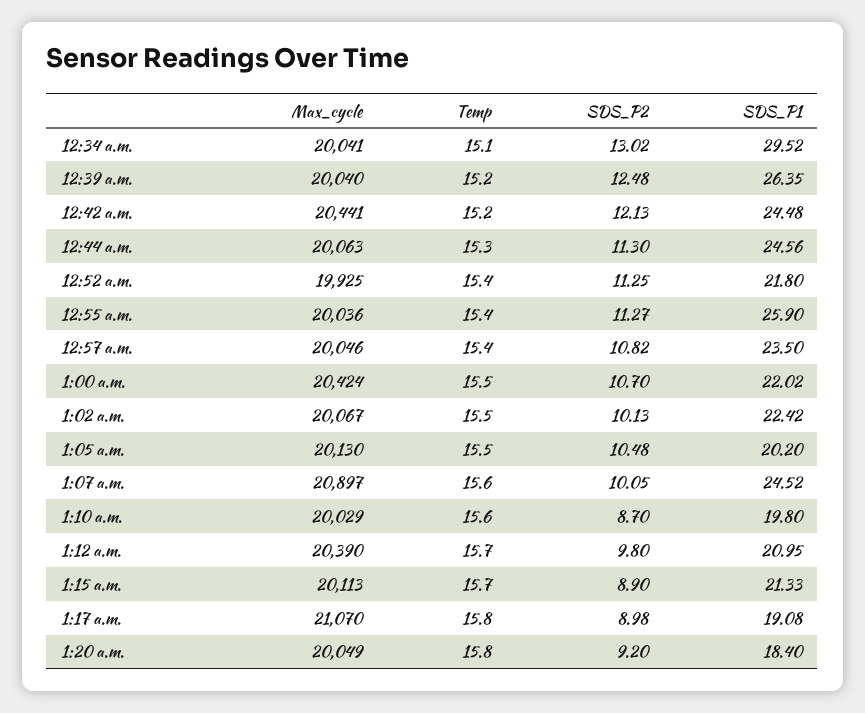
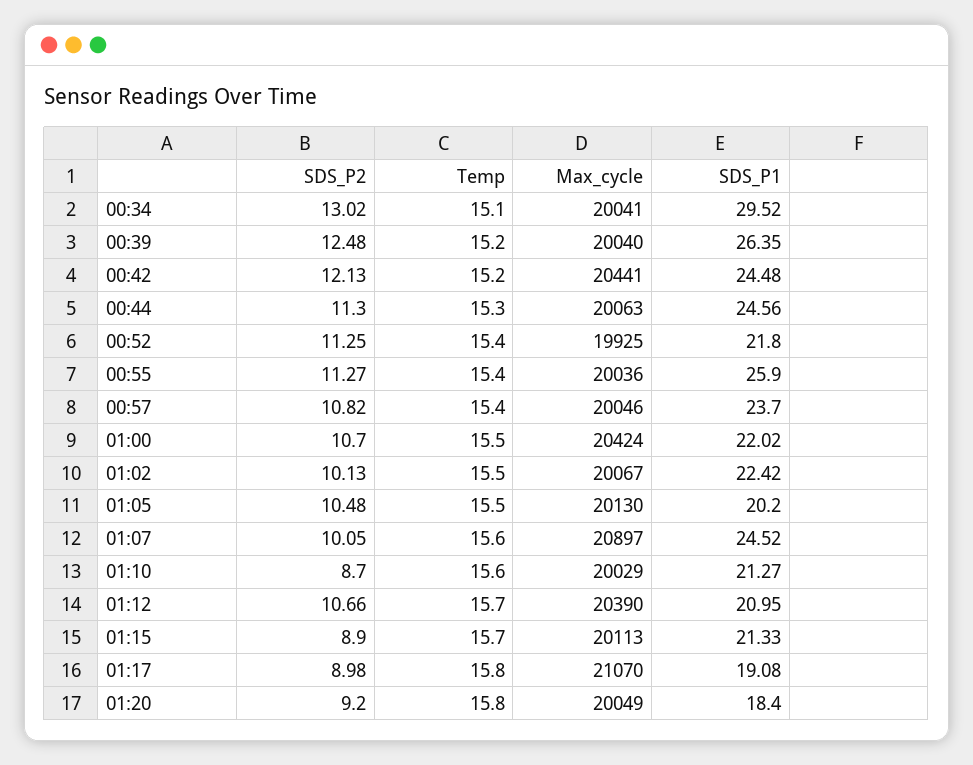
SDS_P1, 12:57 a.m.: 23.5 -> 23.7
SDS_P1, 1:10 a.m.: 19.8 -> 21.27
SDS_P2, 1:12 a.m.: 9.8 -> 10.66

